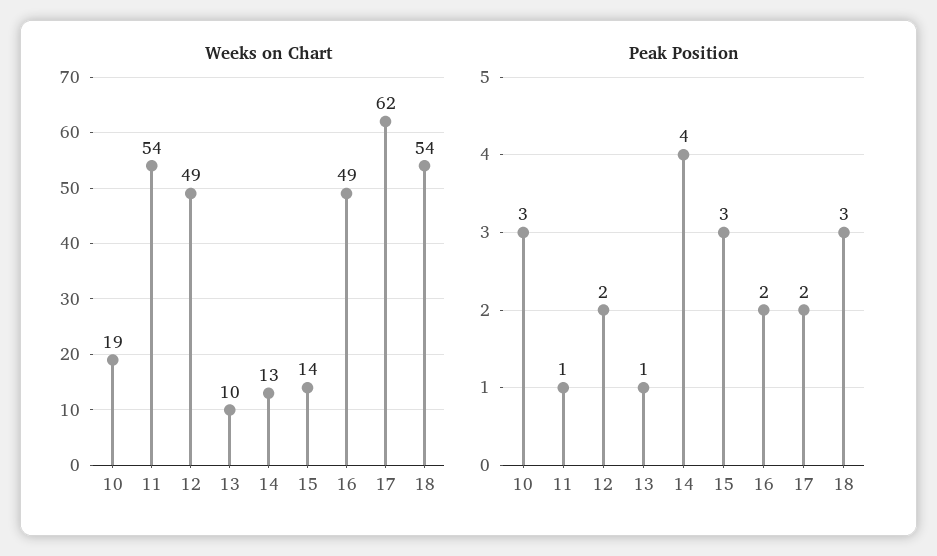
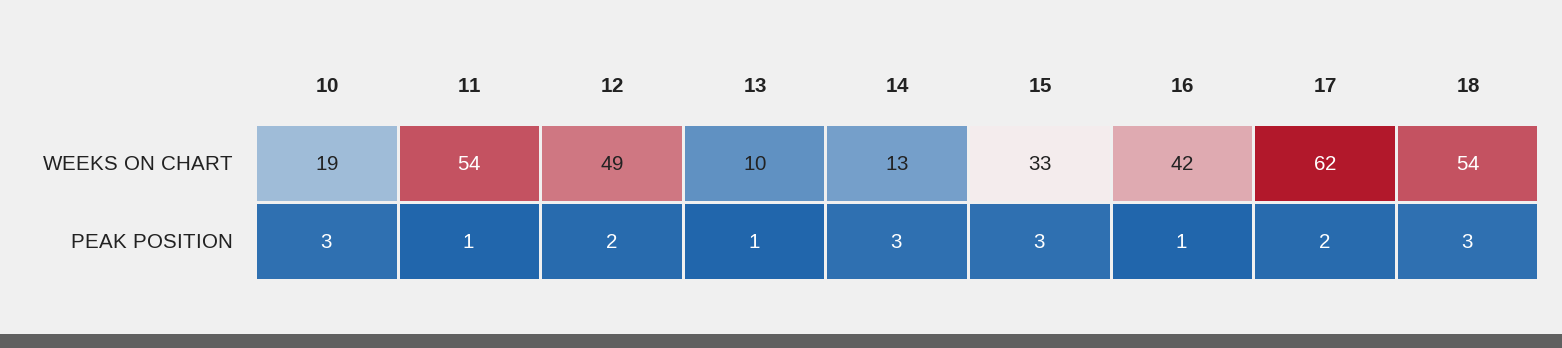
Weeks on Chart, 15: 14 -> 33
Weeks on Chart, 16: 49 -> 42
Peak Position, 14: 4 -> 3
Peak Position, 16: 2 -> 1

